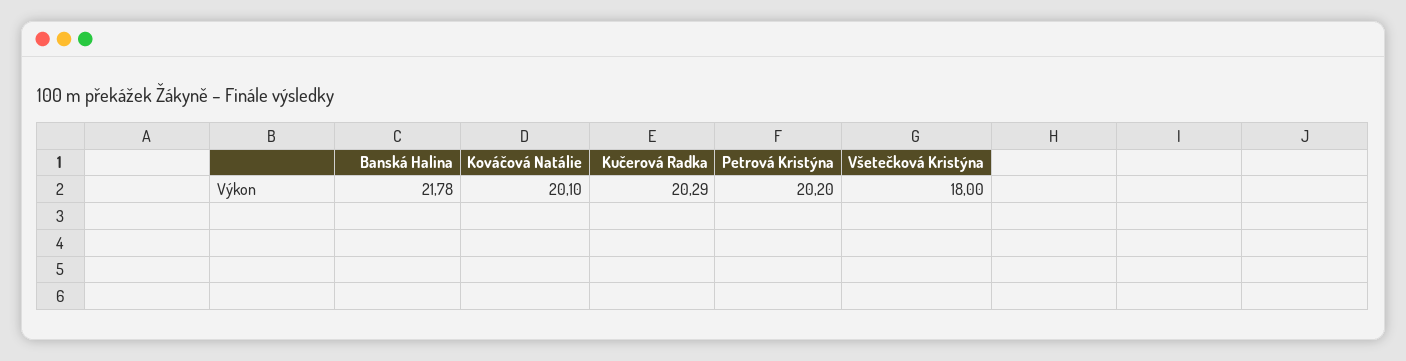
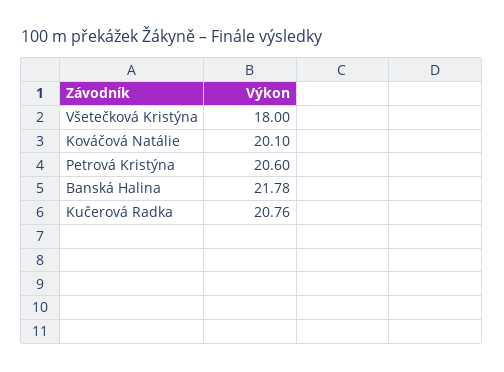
Kučerová Radka: 20.29 -> 20.76
Petrová Kristýna: 20.2 -> 20.6

